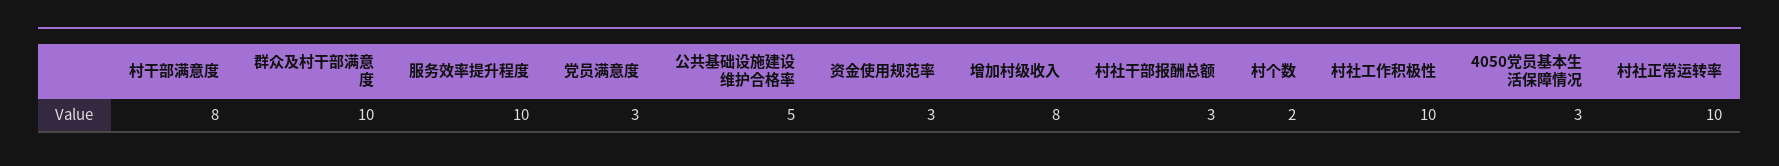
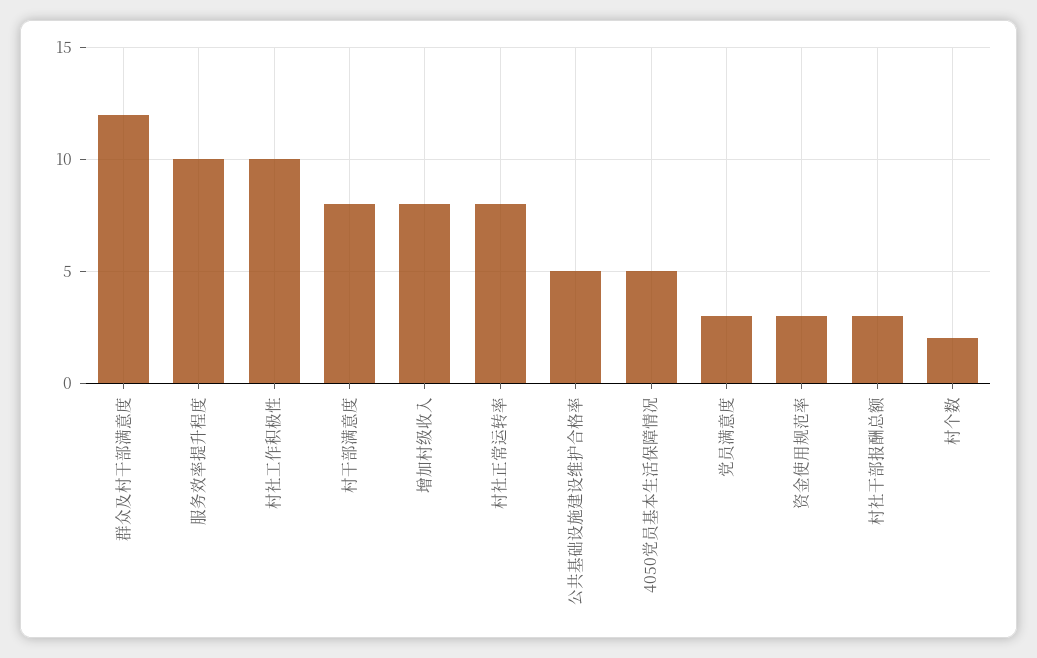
群众及村干部满意度: 10 -> 12
4050党员基本生活保障情况: 3 -> 5
村社正常运转率: 10 -> 8

